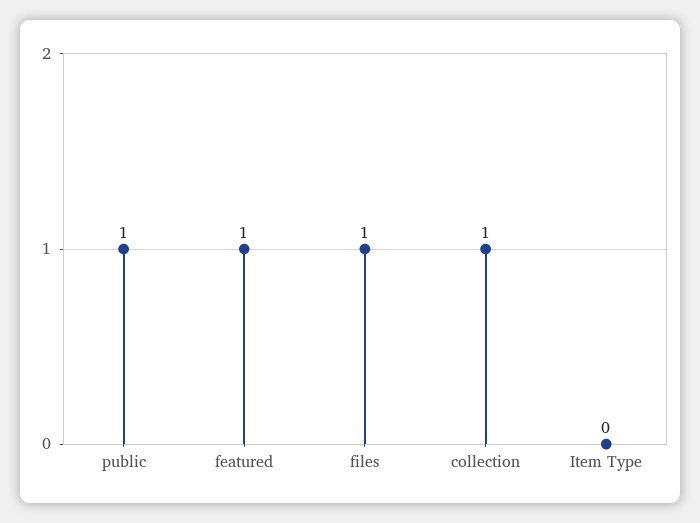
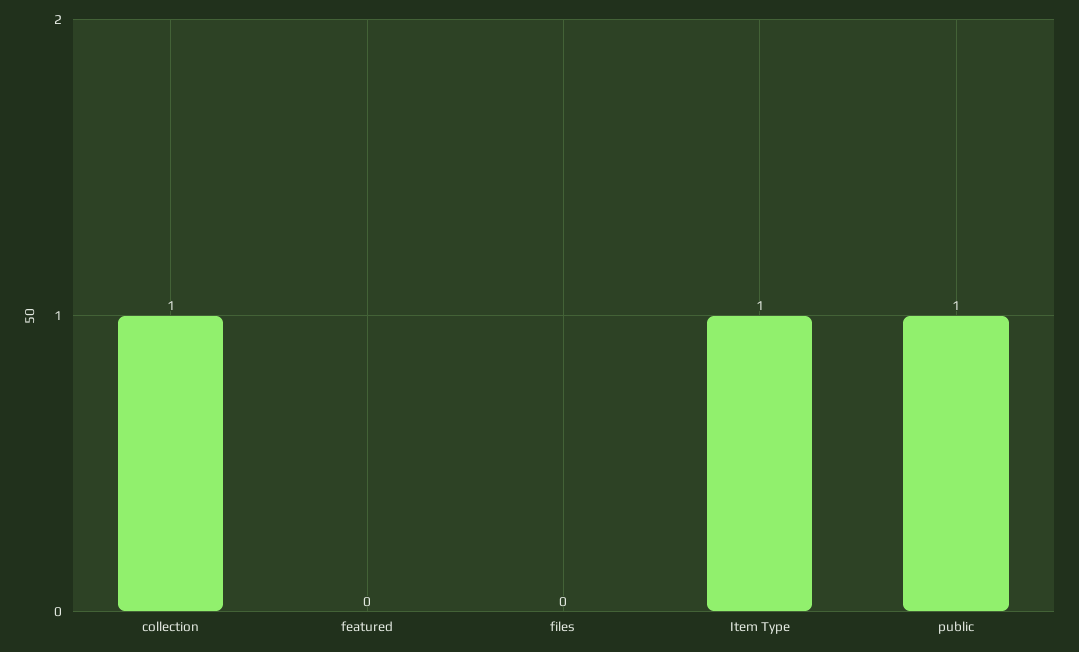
featured: 1 -> 0
files: 1 -> 0
Item Type: 0 -> 1

